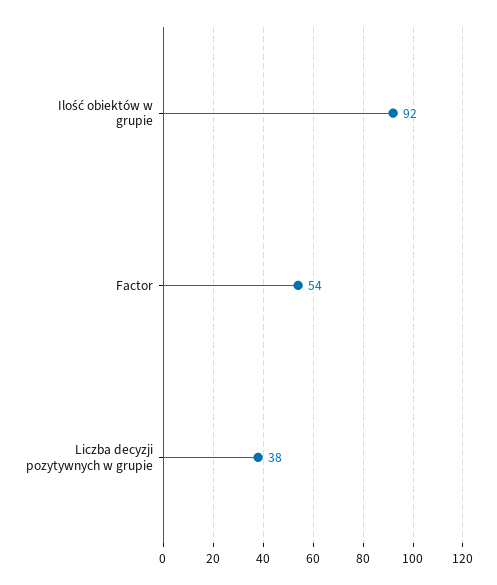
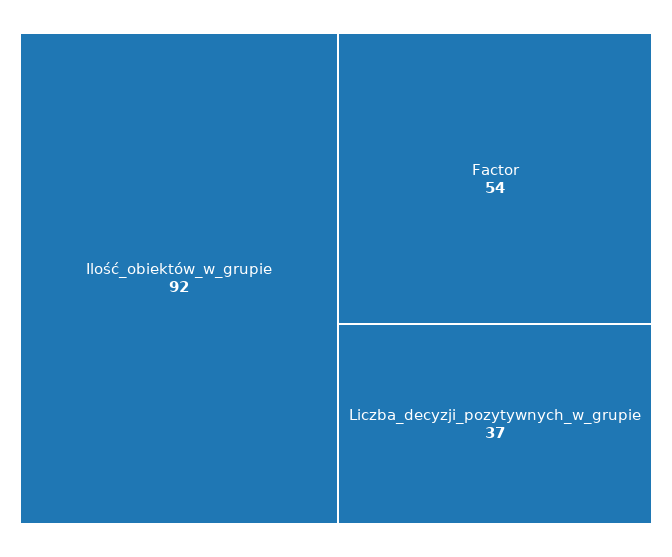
Liczba decyzji pozytywnych w grupie: 38 -> 37

